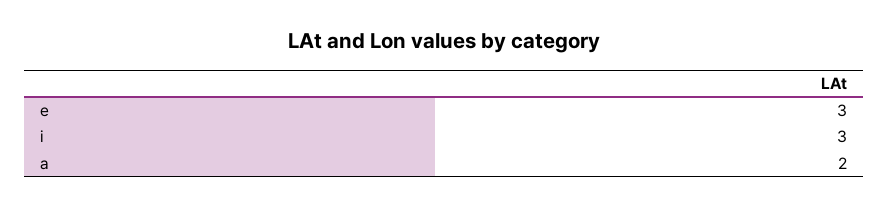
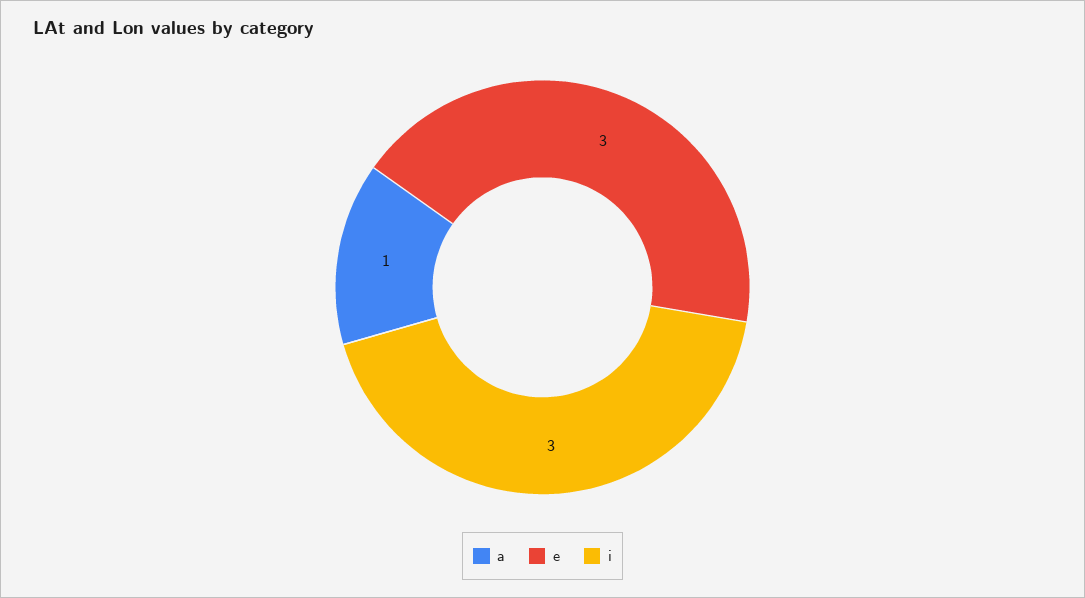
a: 2 -> 1

